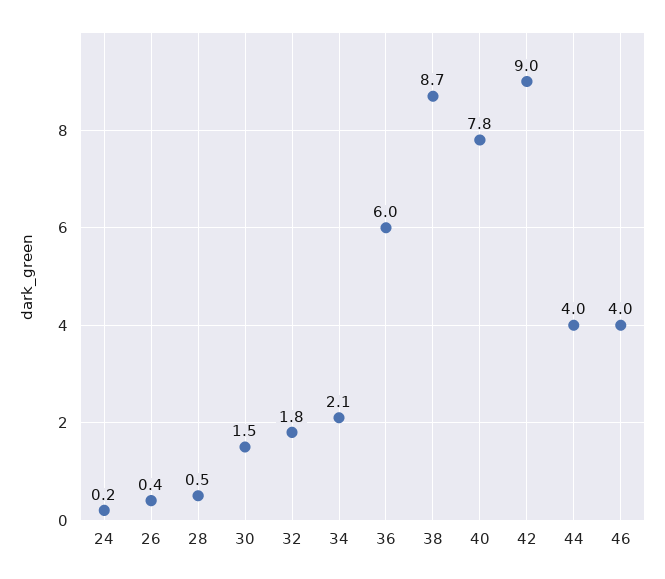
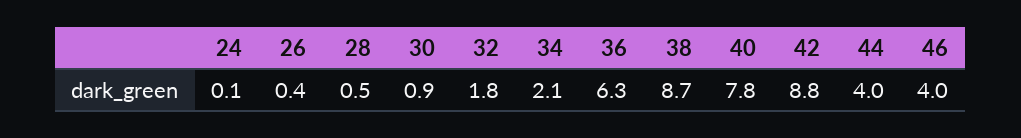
24: 0.2 -> 0.1
30: 1.5 -> 0.9
36: 6 -> 6.3
42: 9 -> 8.8

